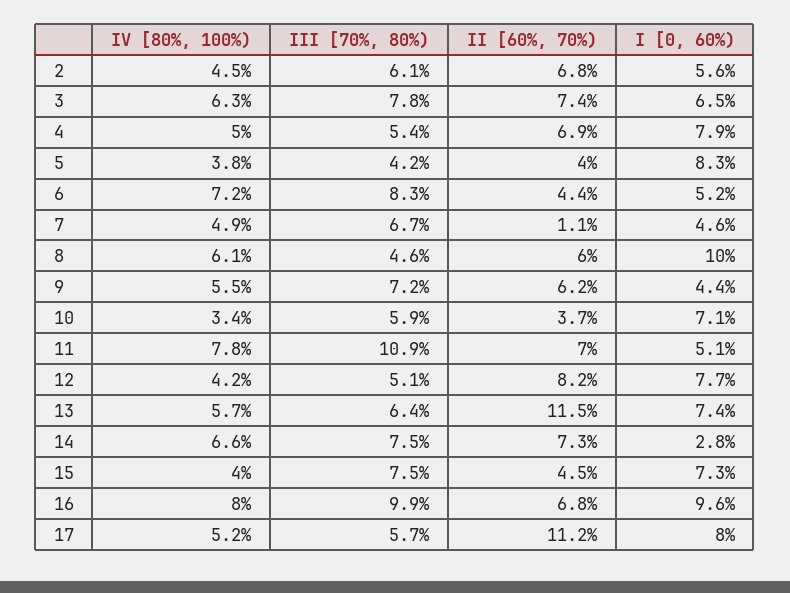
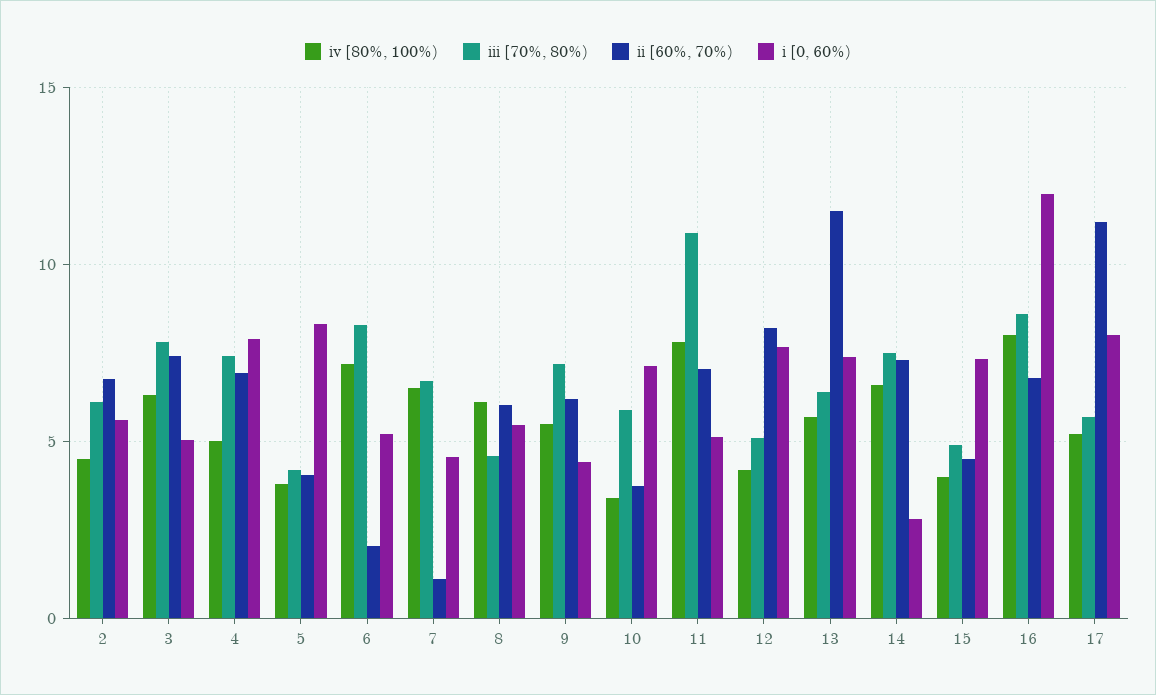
I [0, 60%), 3: 6.5 -> 5
III [70%, 80%), 4: 5.4 -> 7.5
II [60%, 70%), 6: 4.4 -> 2
IV [80%, 100%), 7: 4.9 -> 6.5
I [0, 60%), 8: 10 -> 5.5
III [70%, 80%), 15: 7.5 -> 5
III [70%, 80%), 16: 9.9 -> 8.5
I [0, 60%), 16: 9.6 -> 12

